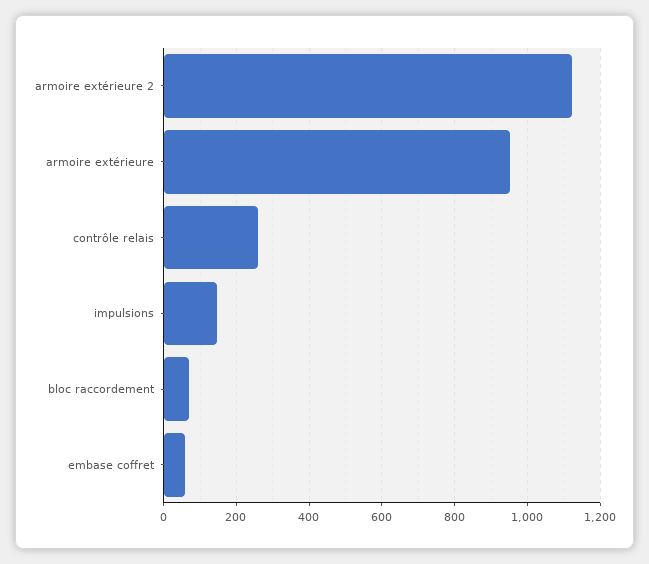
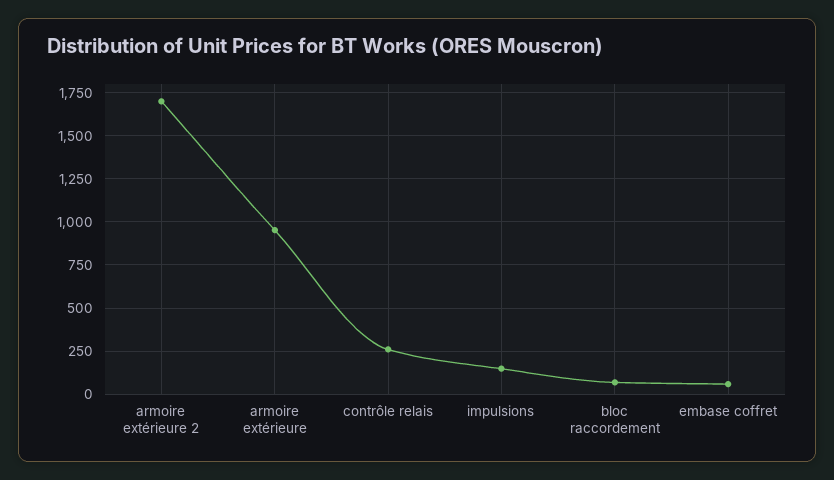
armoire extérieure 2: 1120 -> 1700

